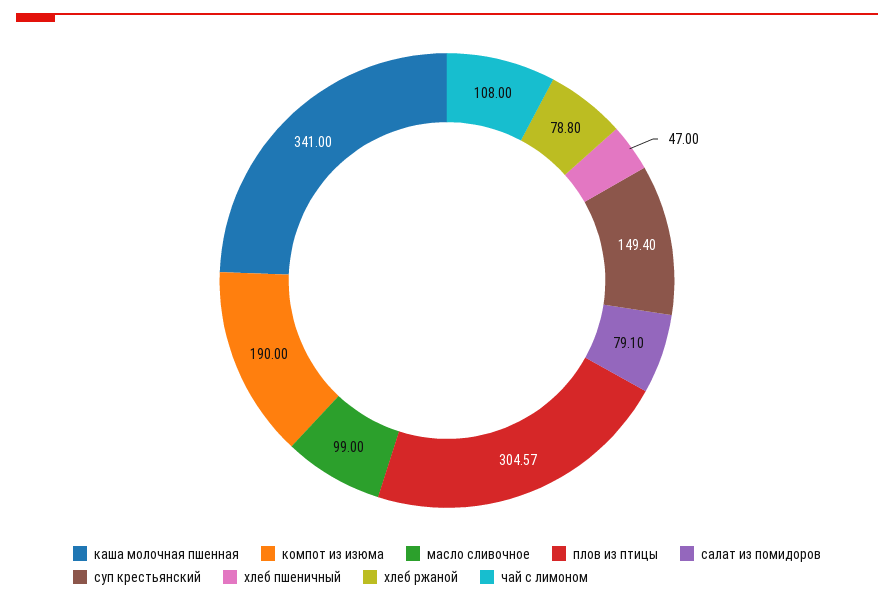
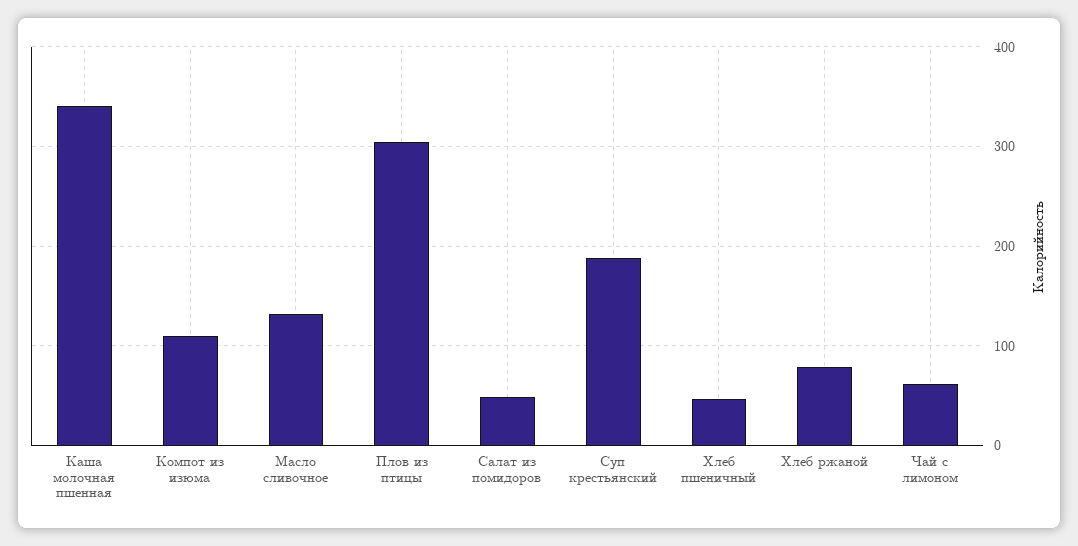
компот из изюма: 190 -> 110
масло сливочное: 99 -> 130
салат из помидоров: 79.1 -> 50
суп крестьянский: 149.4 -> 190
чай с лимоном: 108 -> 60

